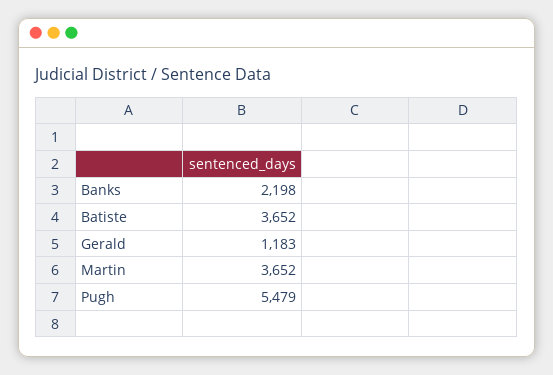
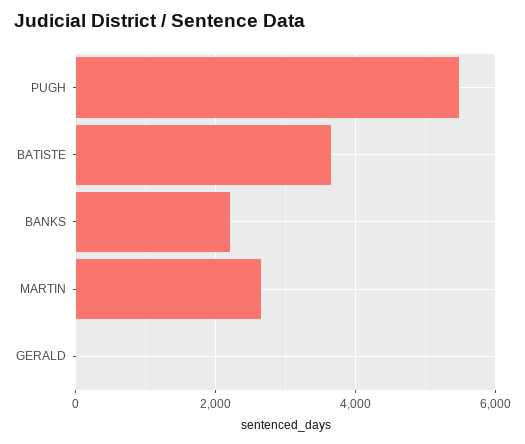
Gerald: 1183 -> 0
Martin: 3652 -> 2600

